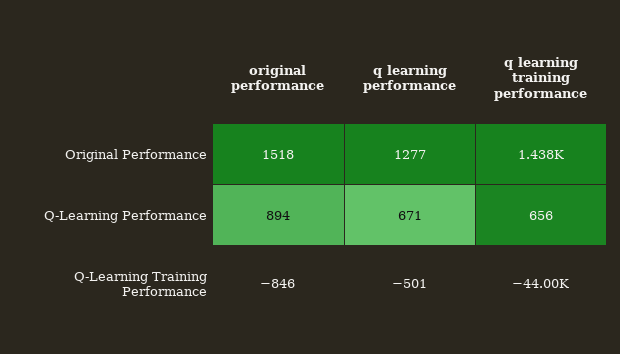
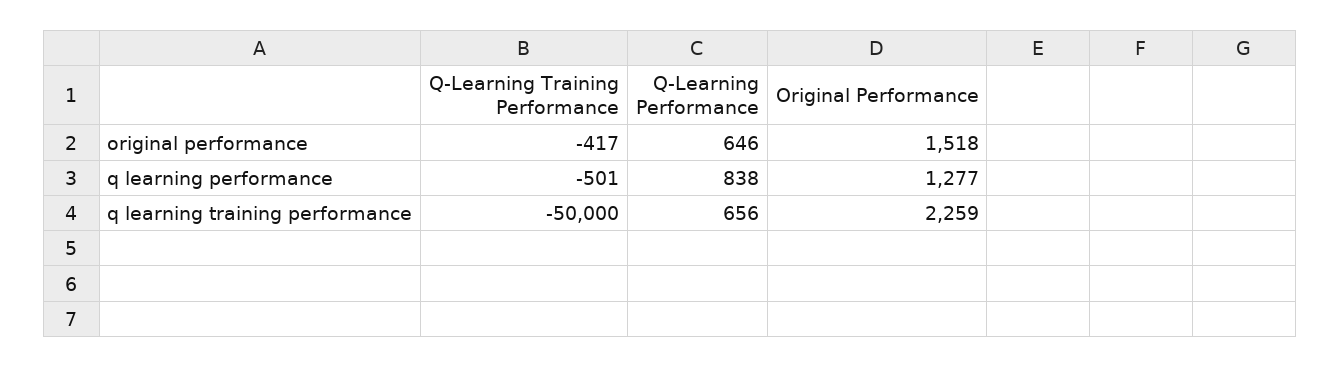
q learning training performance, Original Performance: 1438 -> 2259
original performance, Q-Learning Performance: 894 -> 646
q learning performance, Q-Learning Performance: 671 -> 838
original performance, Q-Learning Training Performance: -846 -> -417
q learning training performance, Q-Learning Training Performance: -44000 -> -50000

